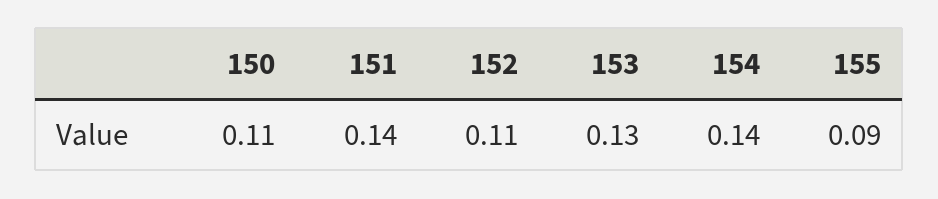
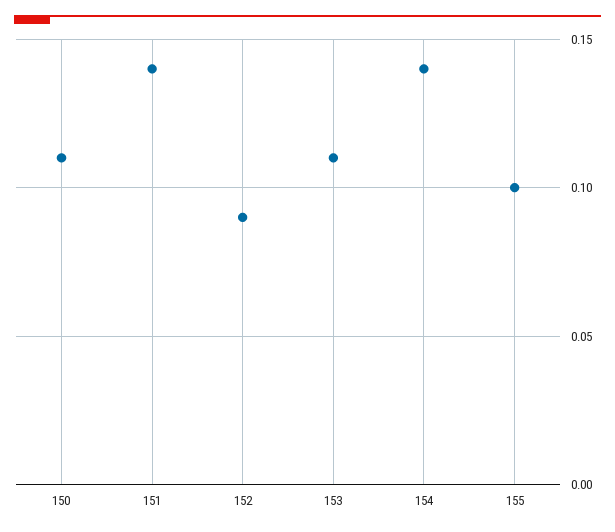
152: 0.11 -> 0.09
153: 0.13 -> 0.11
155: 0.09 -> 0.1

